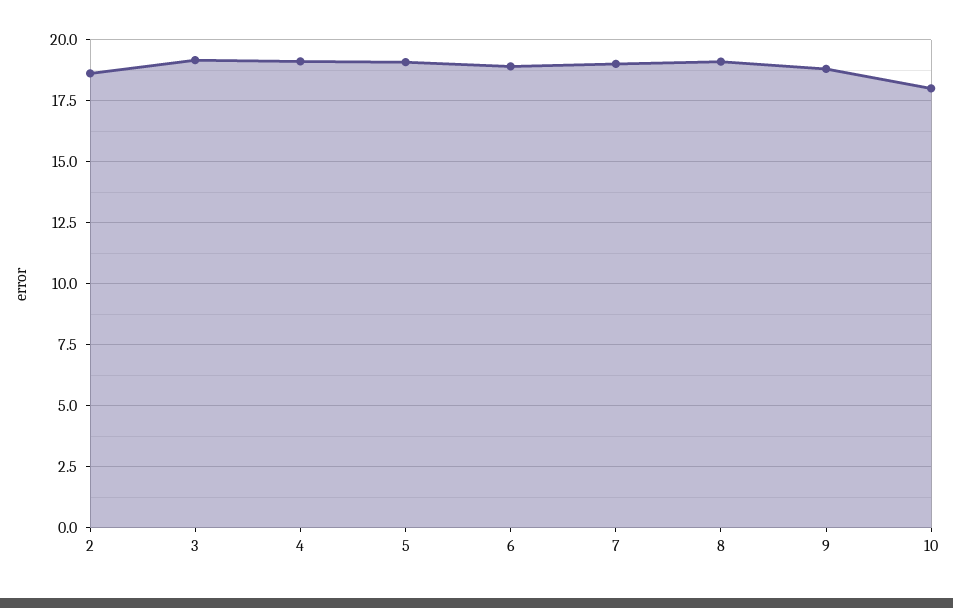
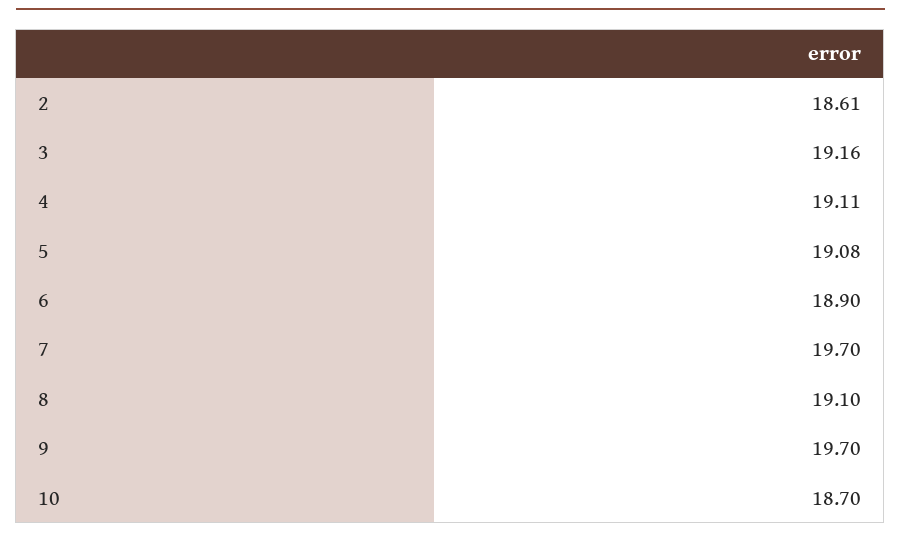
7: 19 -> 19.7
9: 18.75 -> 19.7
10: 18 -> 18.7

